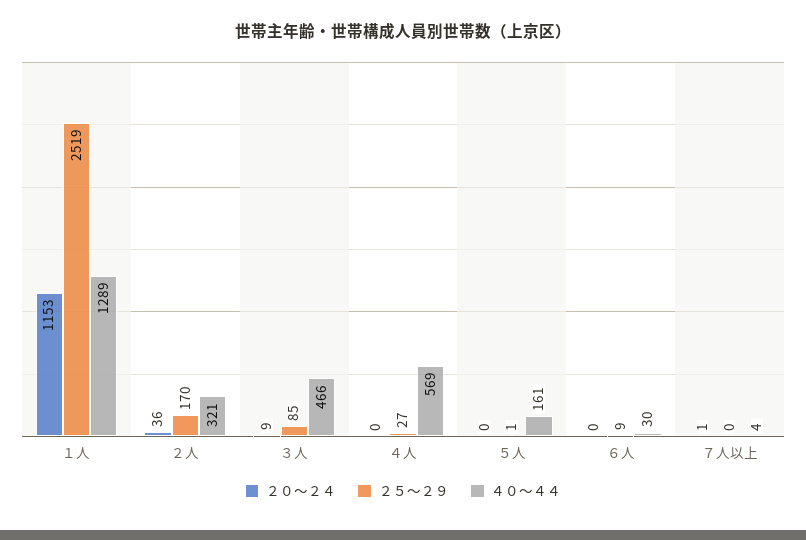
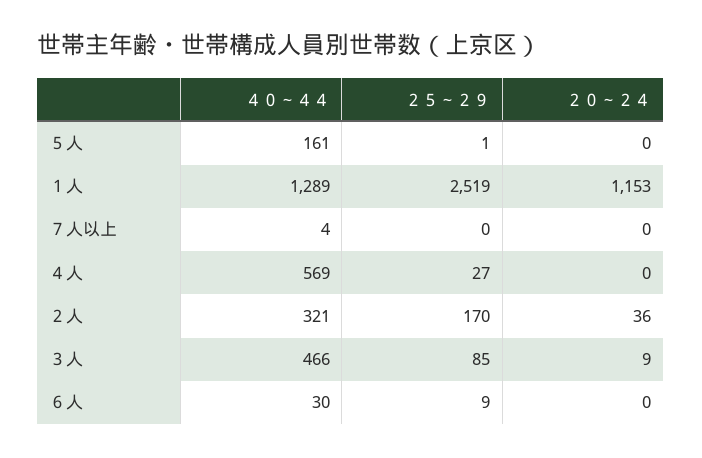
２０～２４, ７人以上: 1 -> 0

